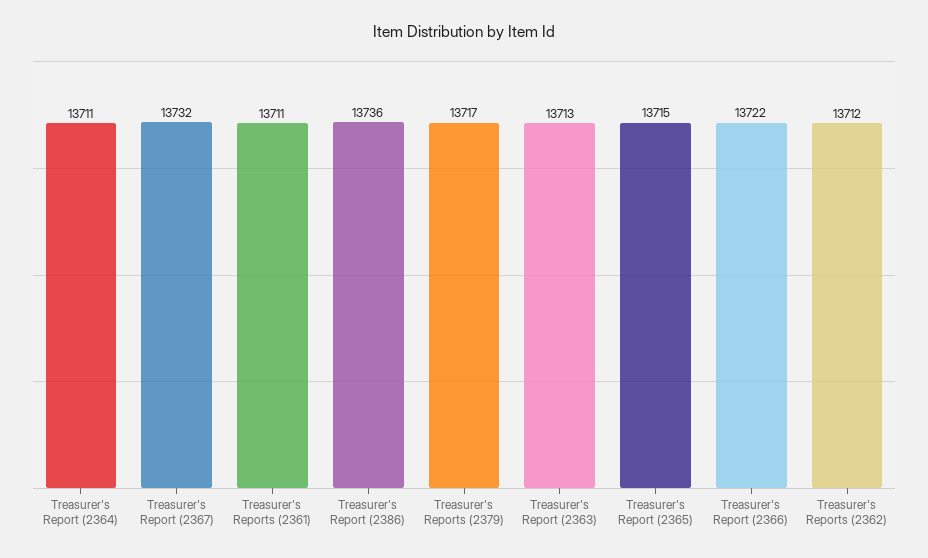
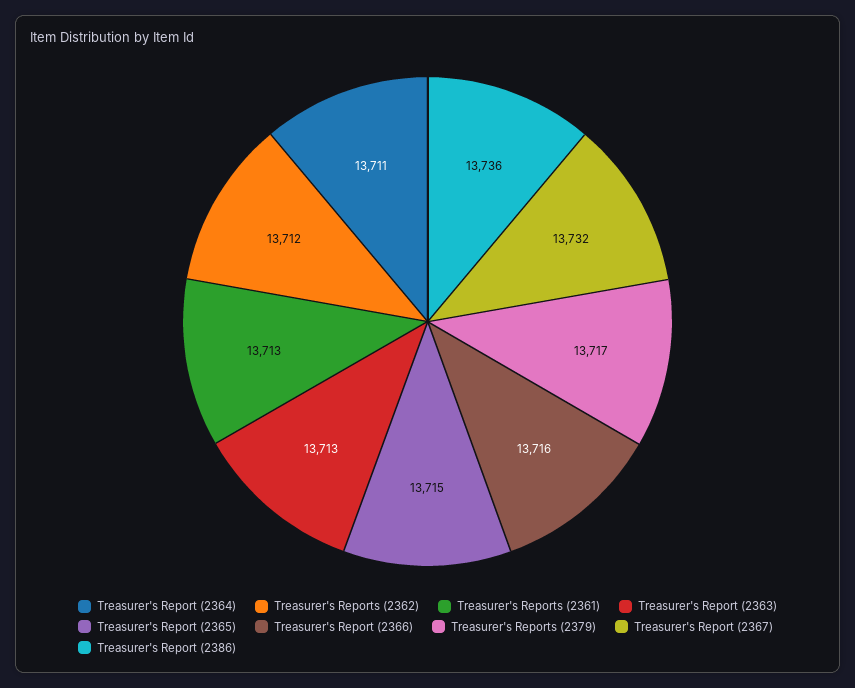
Treasurer's Reports (2361): 13711 -> 13713
Treasurer's Report (2366): 13722 -> 13716

